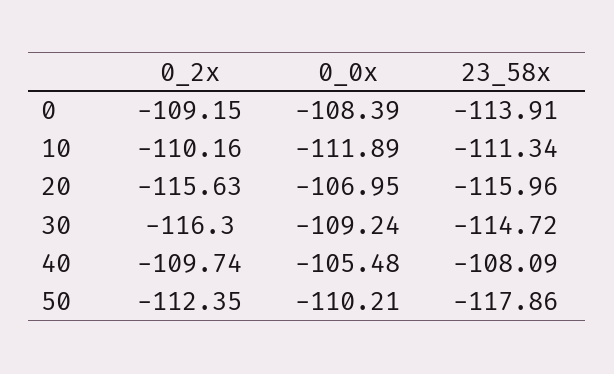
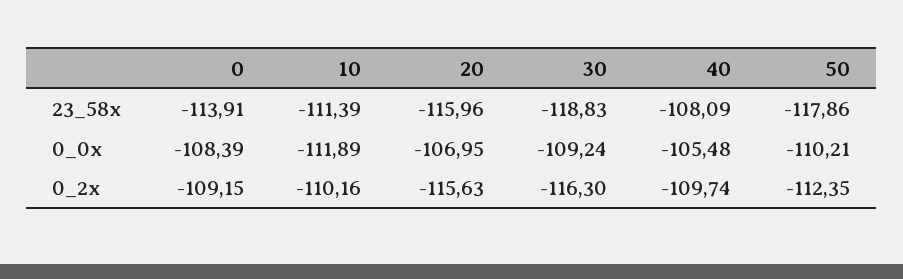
23_58x, 10: -111.34 -> -111.39
23_58x, 30: -114.72 -> -118.83

